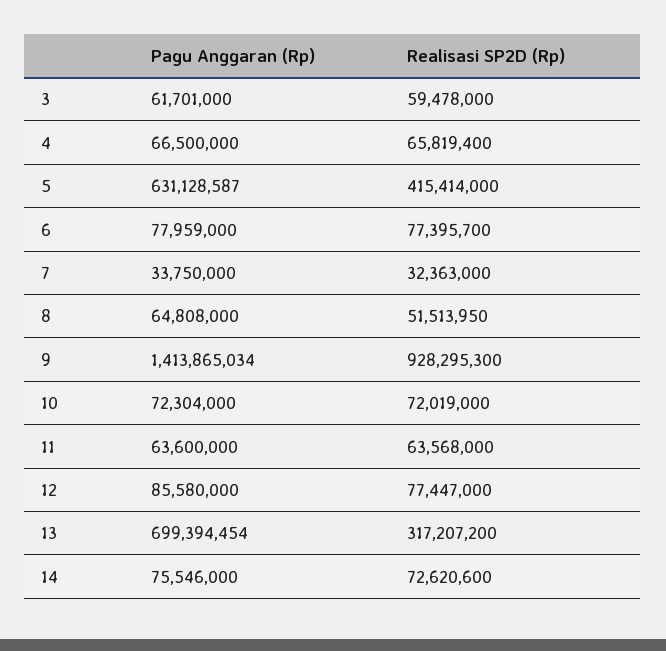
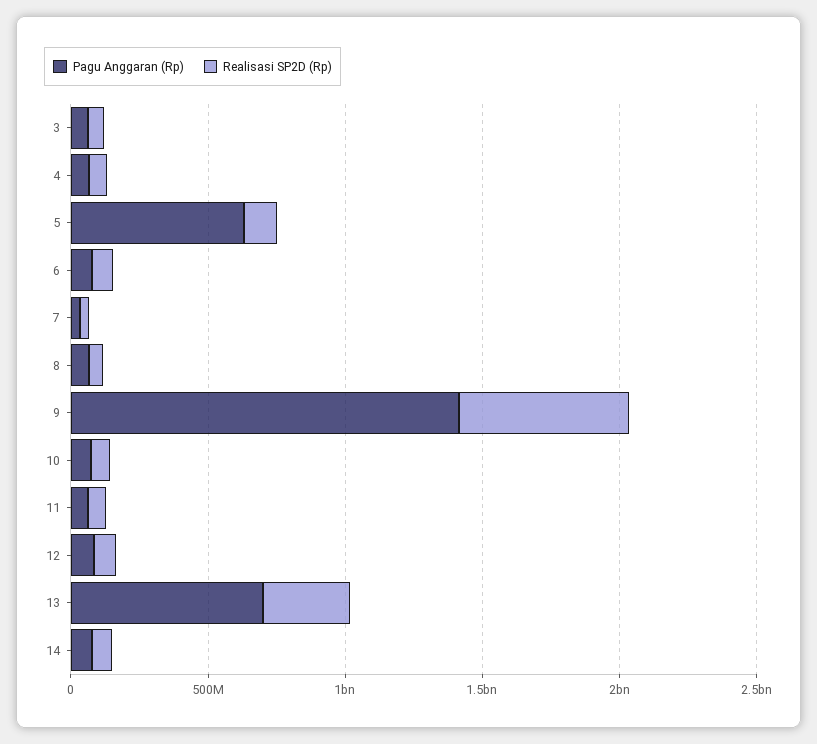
Realisasi SP2D (Rp), 5: 415414000 -> 100000000
Realisasi SP2D (Rp), 9: 928295300 -> 600000000

